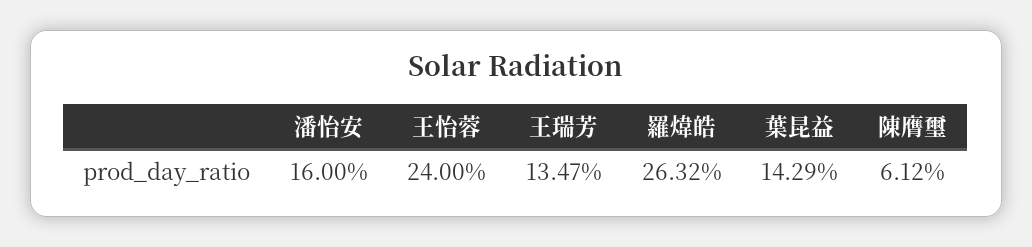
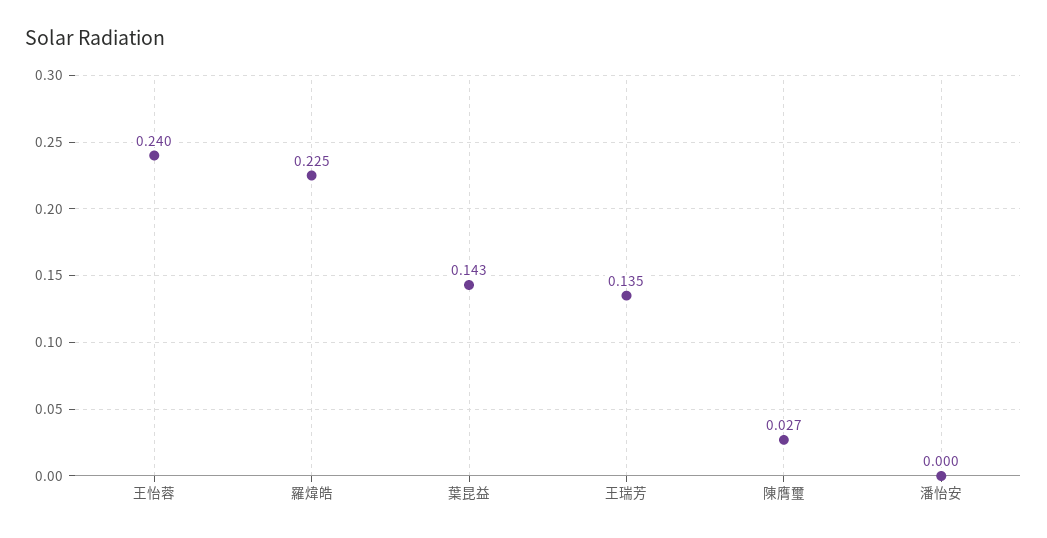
潘怡安: 0.16 -> 0
羅煒皓: 0.2632 -> 0.225
陳膺璽: 0.0612 -> 0.027

